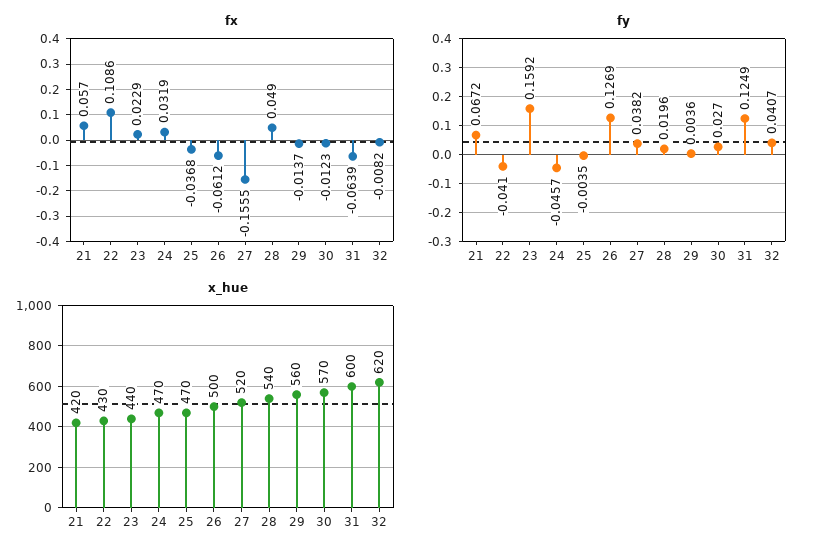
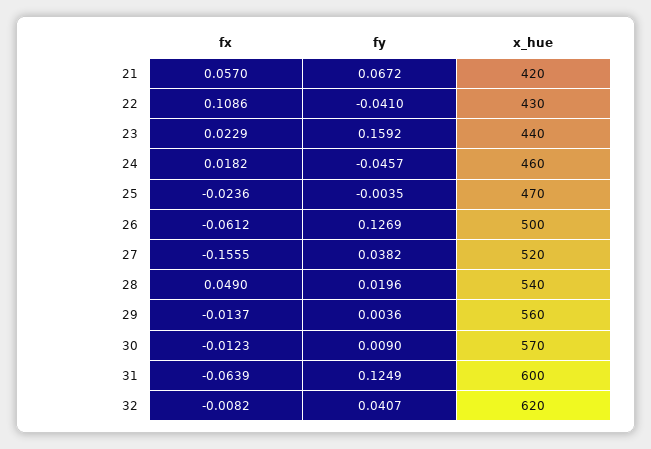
fx, 24: 0.0319 -> 0.0182
fx, 25: -0.0368 -> -0.0236
fy, 30: 0.027 -> 0.009
x_hue, 24: 470 -> 460

